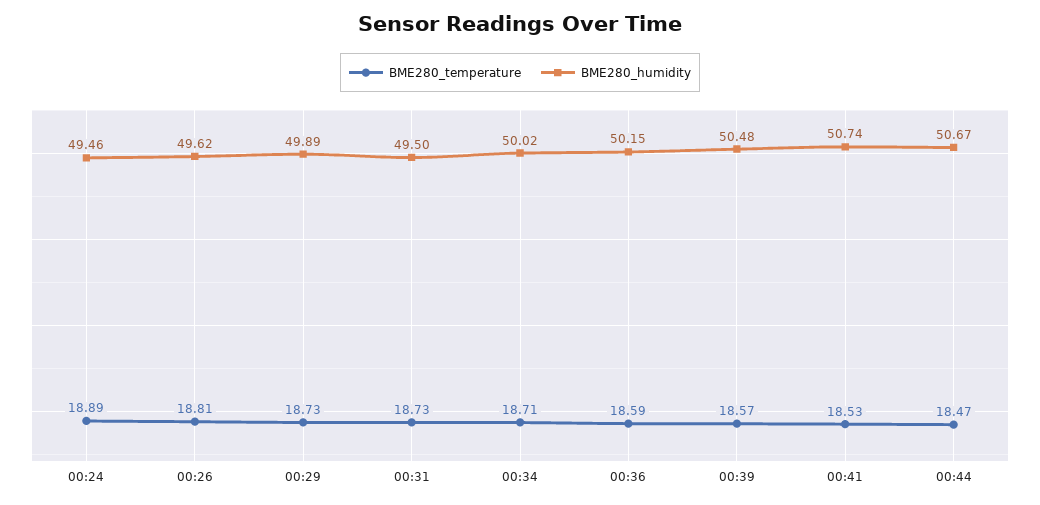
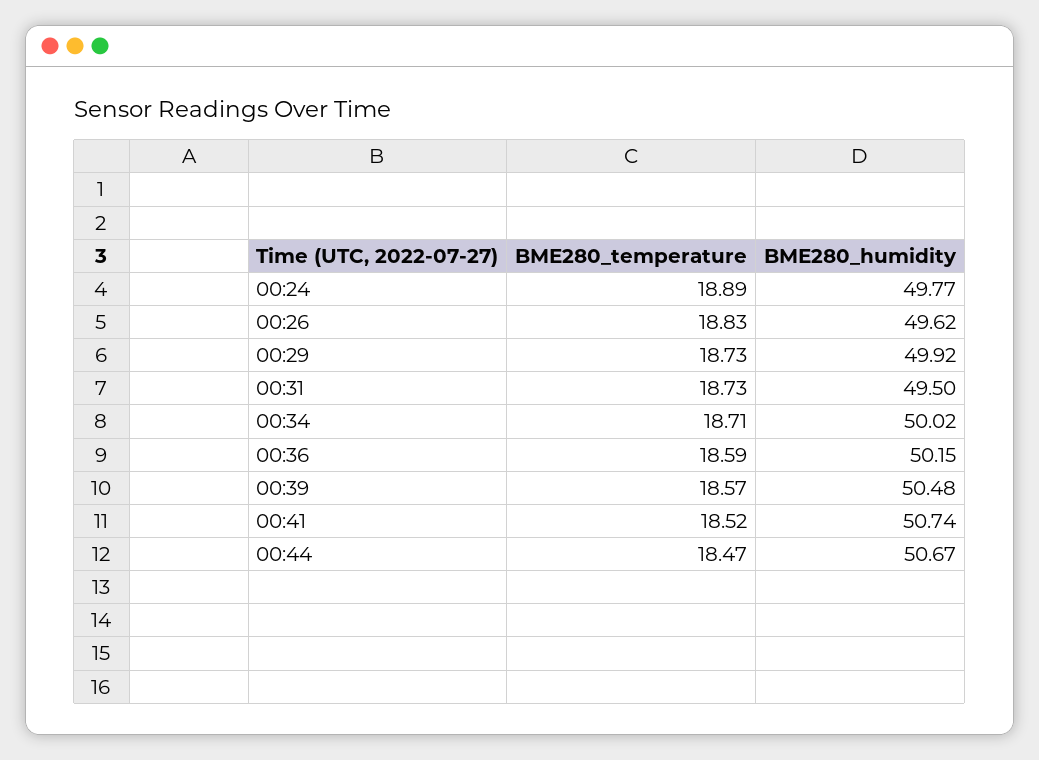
BME280_humidity, 00:24: 49.46 -> 49.77
BME280_temperature, 00:26: 18.81 -> 18.83
BME280_humidity, 00:29: 49.89 -> 49.92
BME280_temperature, 00:41: 18.53 -> 18.52

